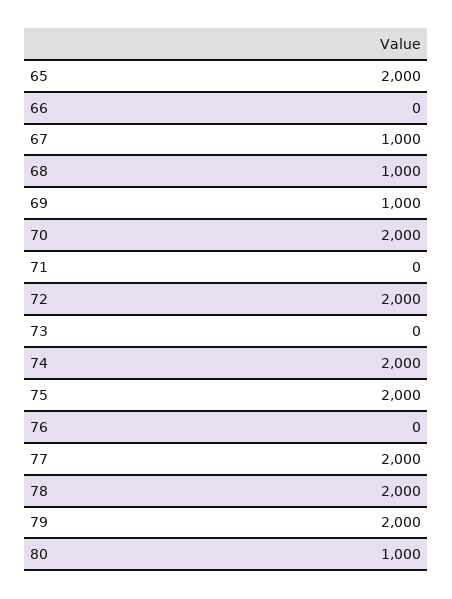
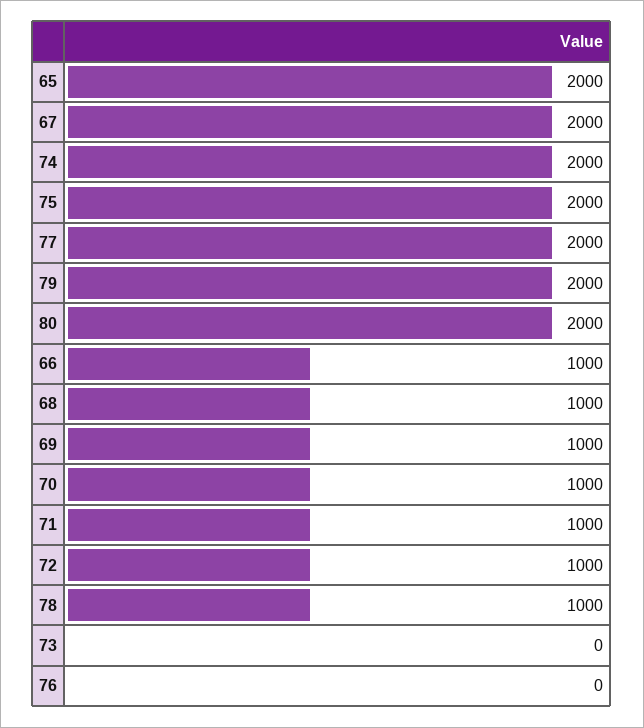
66: 0 -> 1000
67: 1000 -> 2000
70: 2000 -> 1000
71: 0 -> 1000
72: 2000 -> 1000
78: 2000 -> 1000
80: 1000 -> 2000

